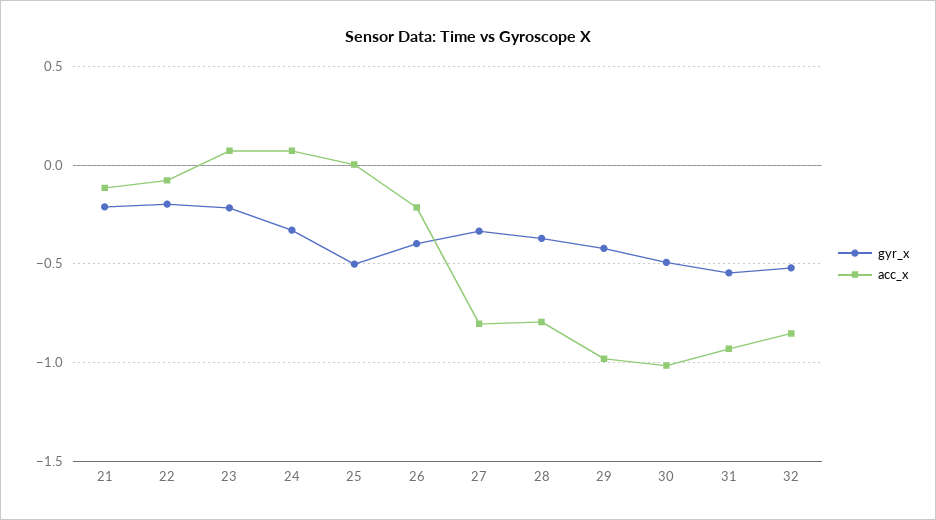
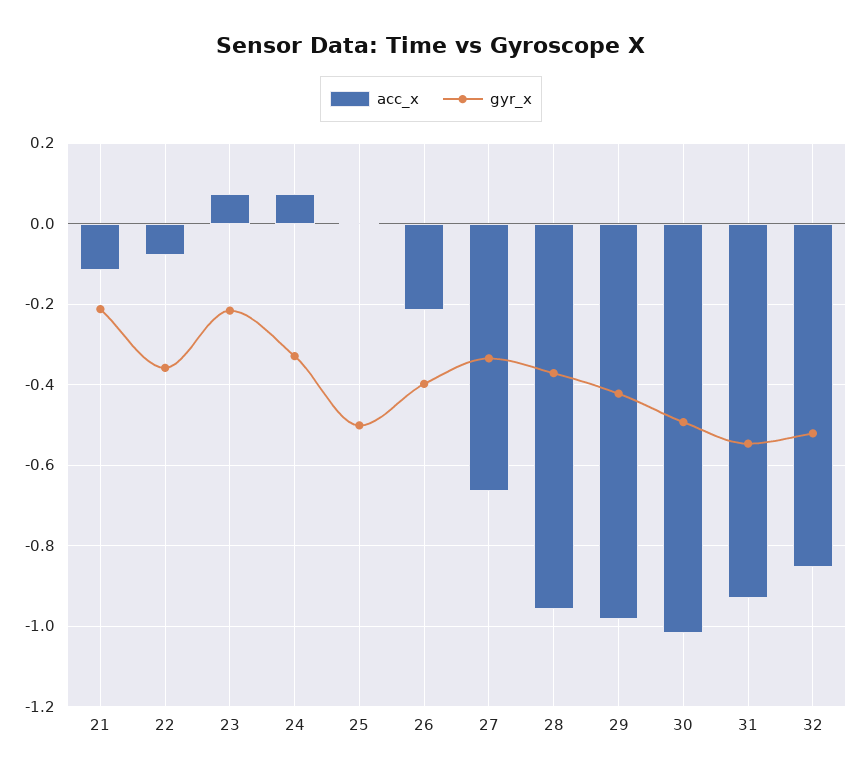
gyr_x, 22: -0.2 -> -0.36
acc_x, 27: -0.8 -> -0.66
acc_x, 28: -0.8 -> -0.96

